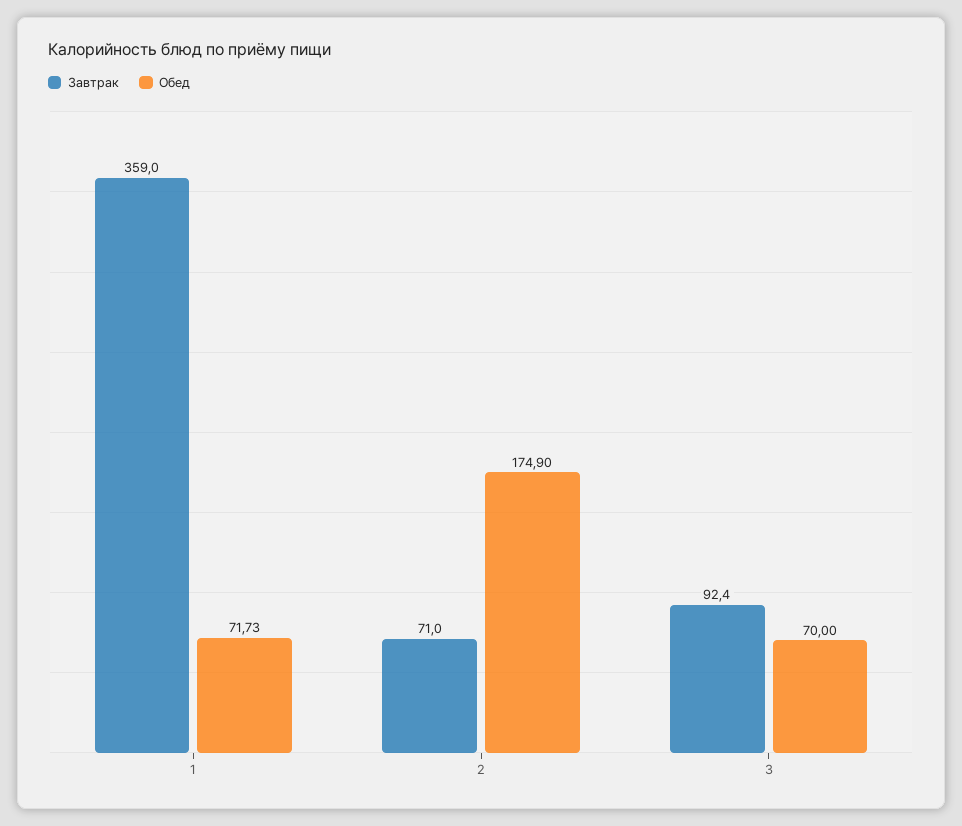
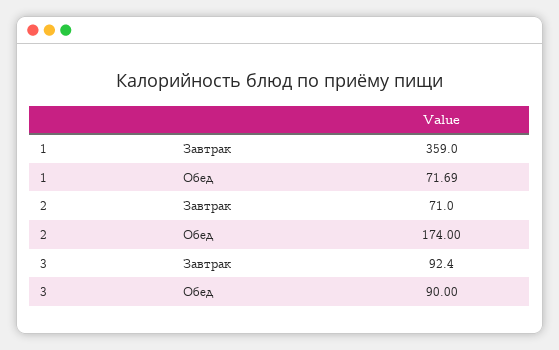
Обед, 1: 71.73 -> 71.69
Обед, 2: 174.9 -> 174
Обед, 3: 70 -> 90

